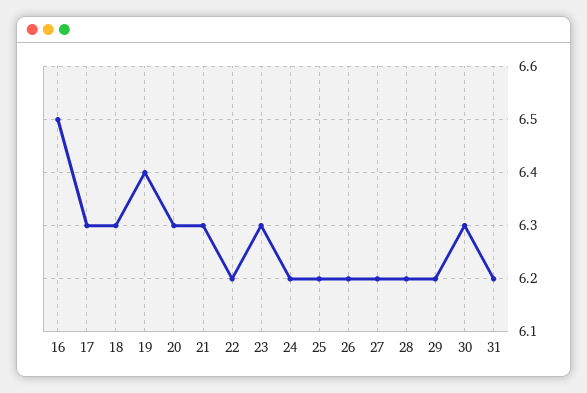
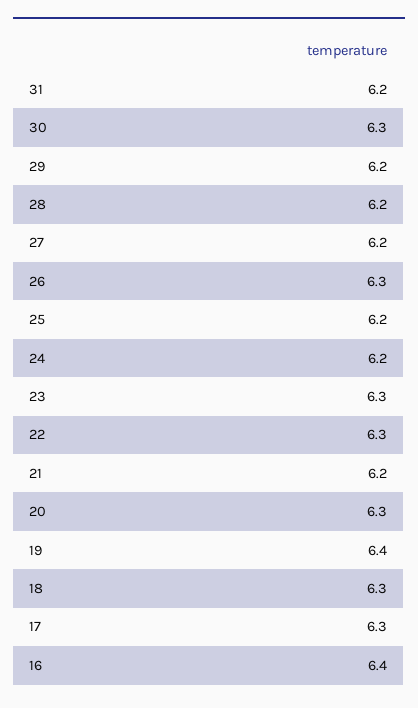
16: 6.5 -> 6.4
21: 6.3 -> 6.2
22: 6.2 -> 6.3
26: 6.2 -> 6.3

